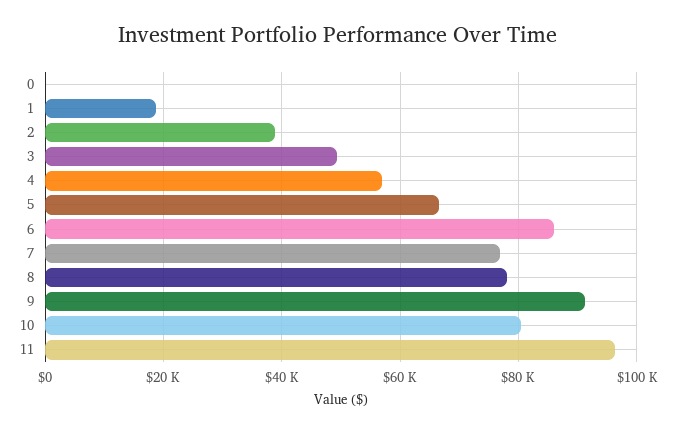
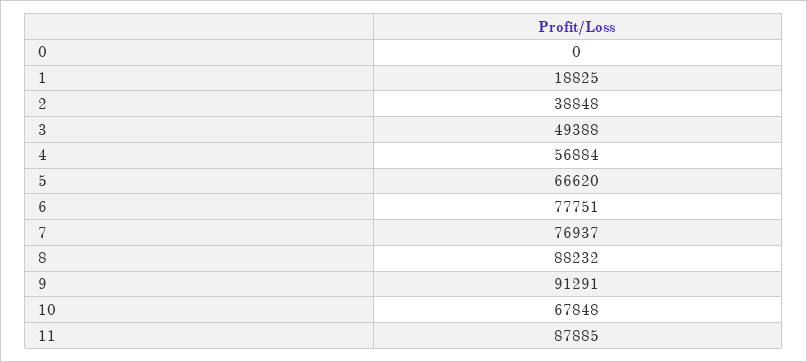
6: 86000 -> 77751
8: 78000 -> 88232
10: 80000 -> 67848
11: 96000 -> 87885

